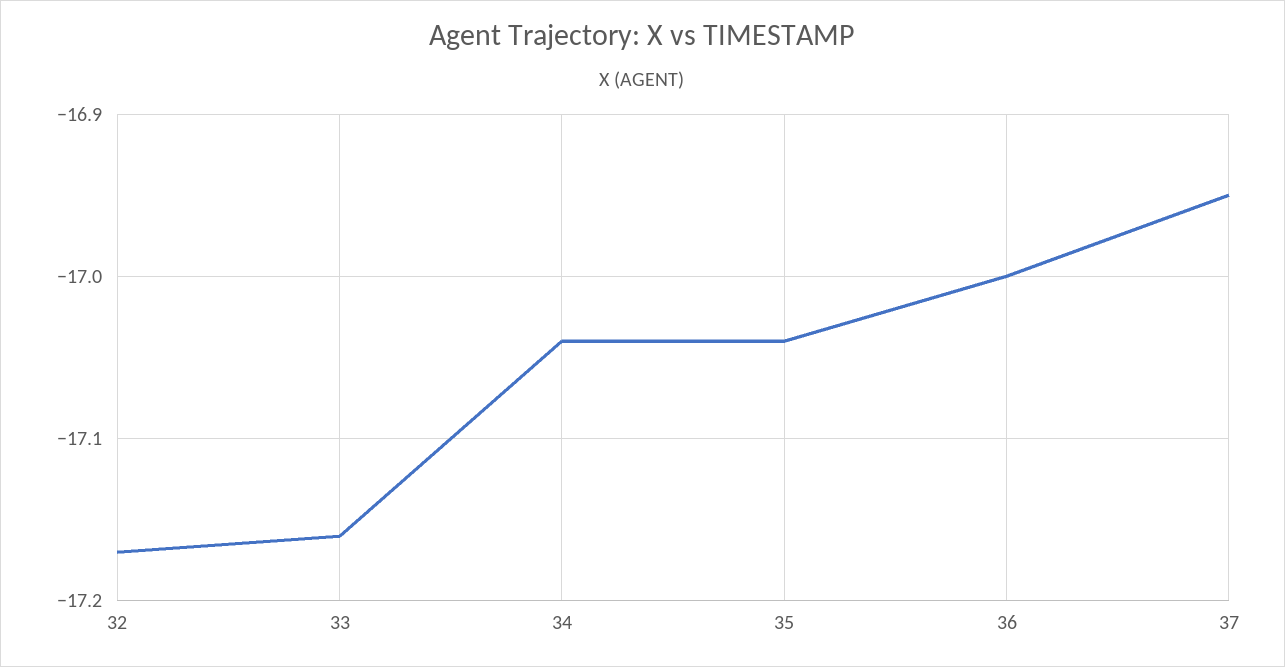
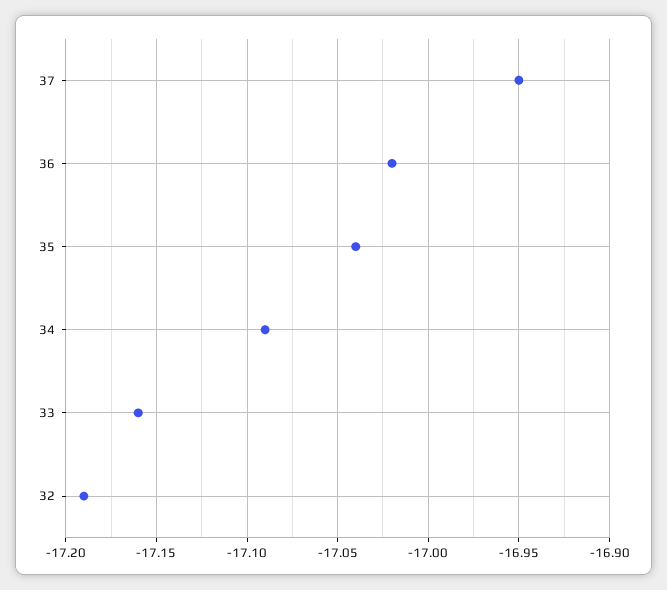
32: -17.17 -> -17.19
34: -17.04 -> -17.09
36: -17 -> -17.02

